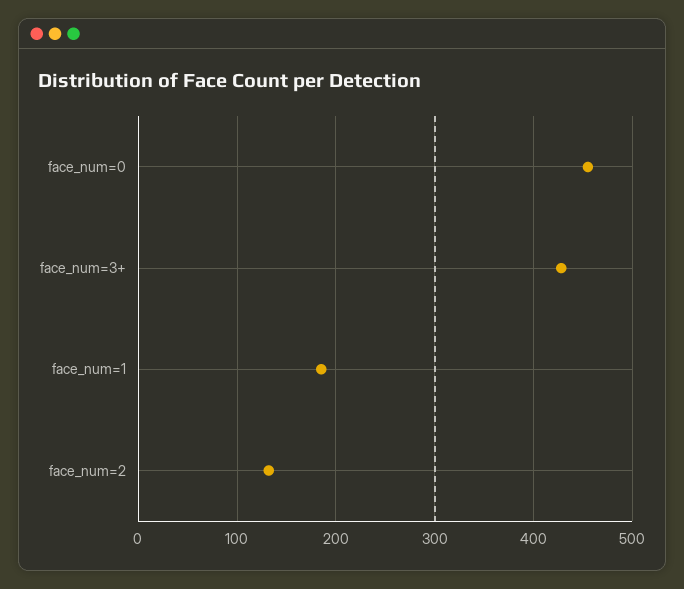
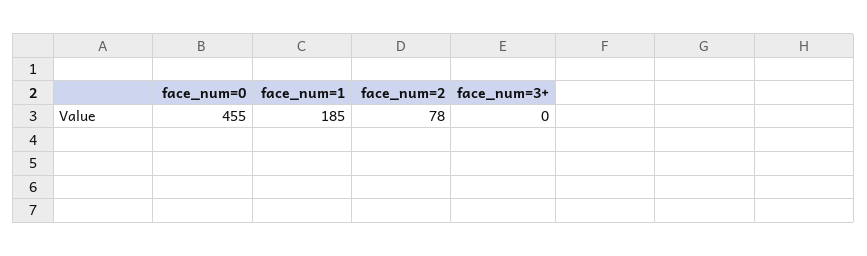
face_num=3+: 430 -> 0
face_num=2: 130 -> 78

